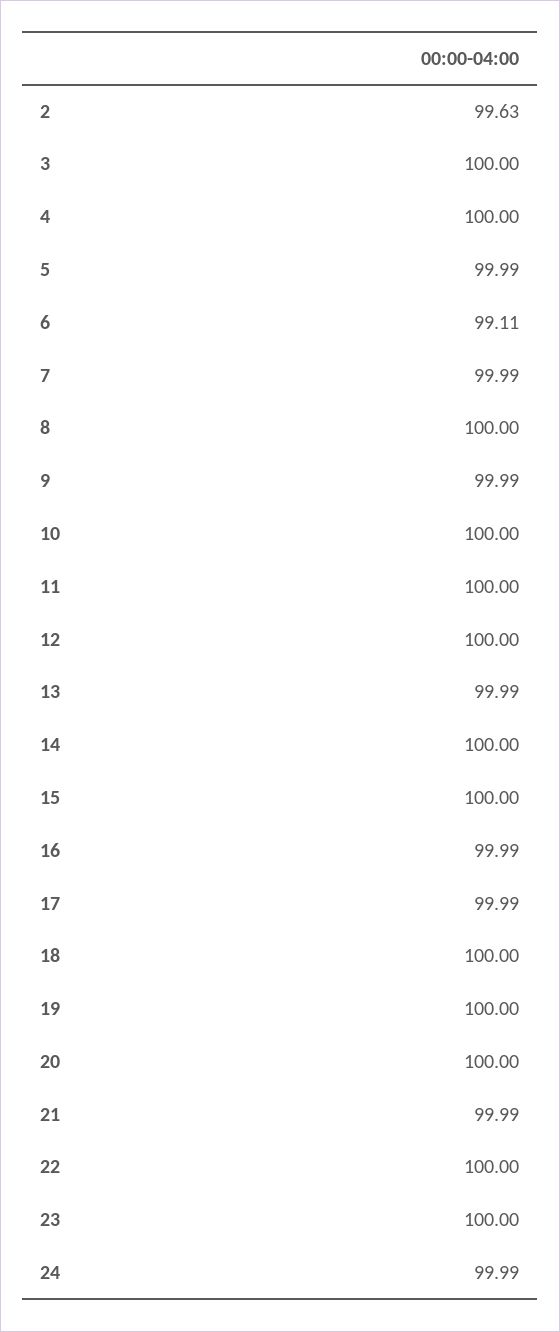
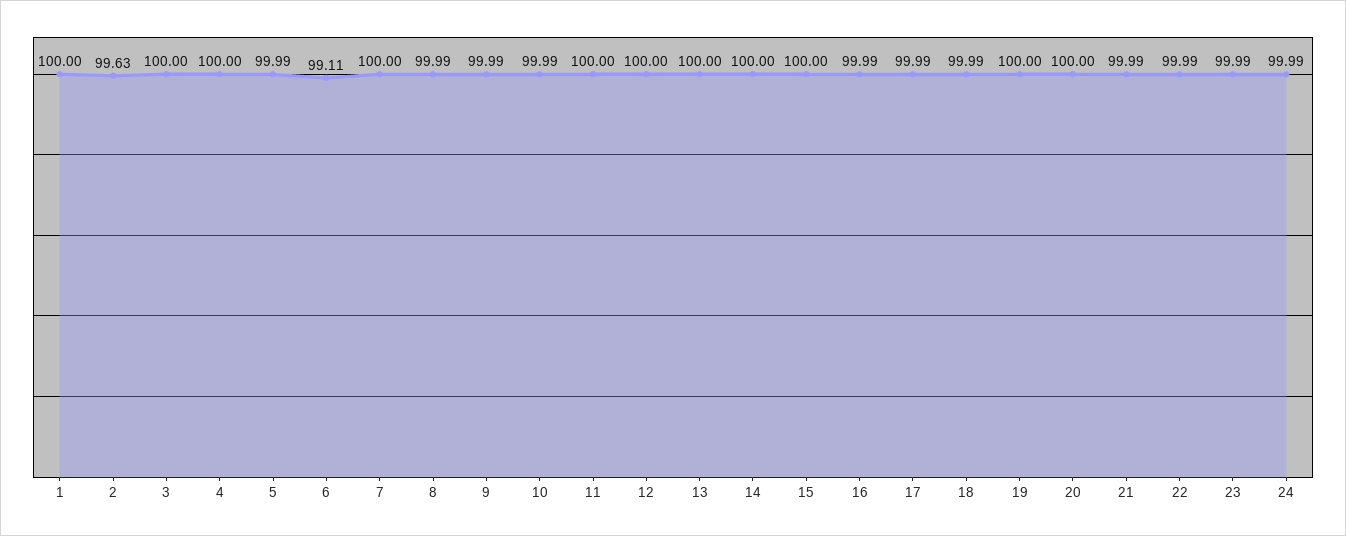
7: 99.99 -> 100
8: 100 -> 99.99
10: 100 -> 99.99
13: 99.99 -> 100
18: 100 -> 99.99
22: 100 -> 99.99
23: 100 -> 99.99
1: none -> 100

